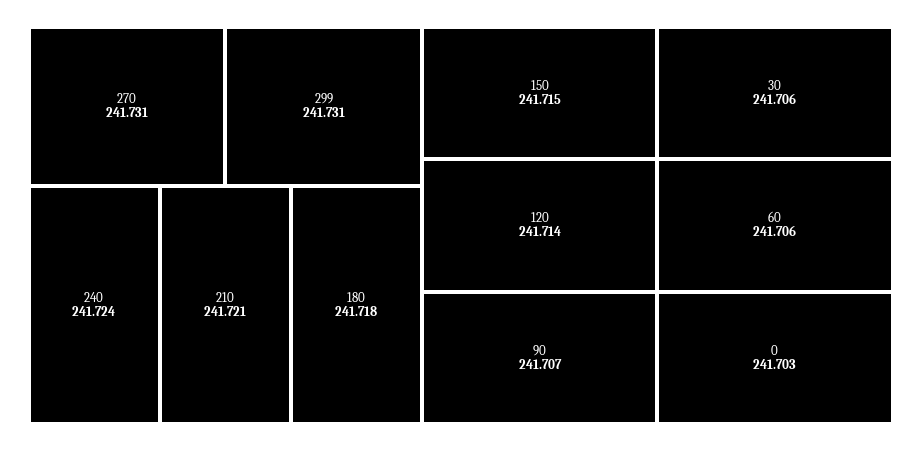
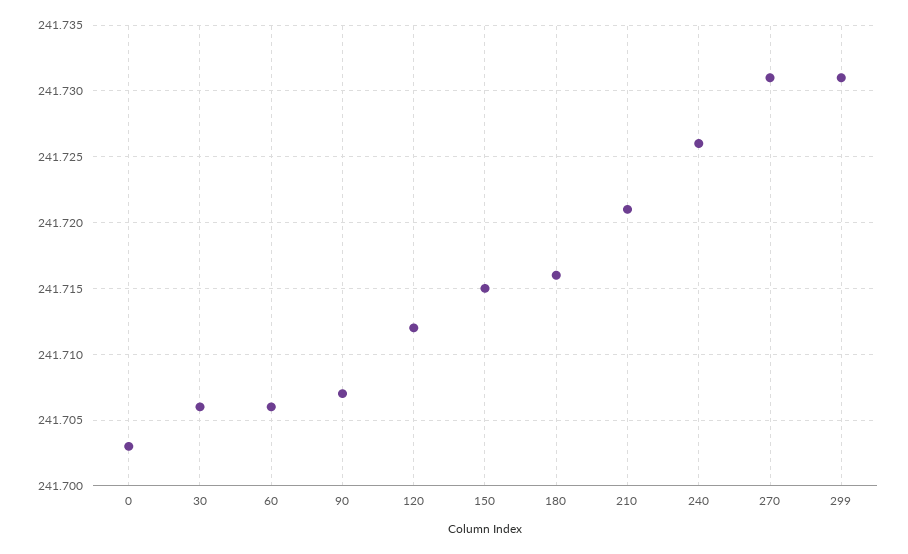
240: 241.724 -> 241.726
180: 241.718 -> 241.716
120: 241.714 -> 241.712

